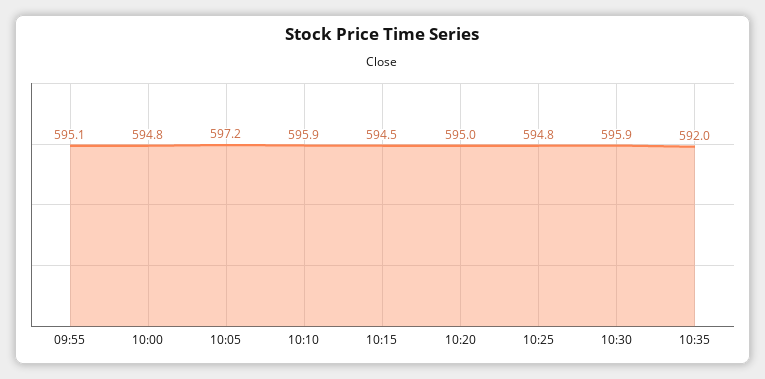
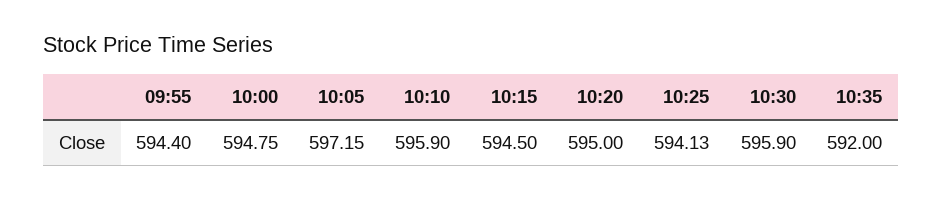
09:55: 595.1 -> 594.4
10:25: 594.8 -> 594.13

